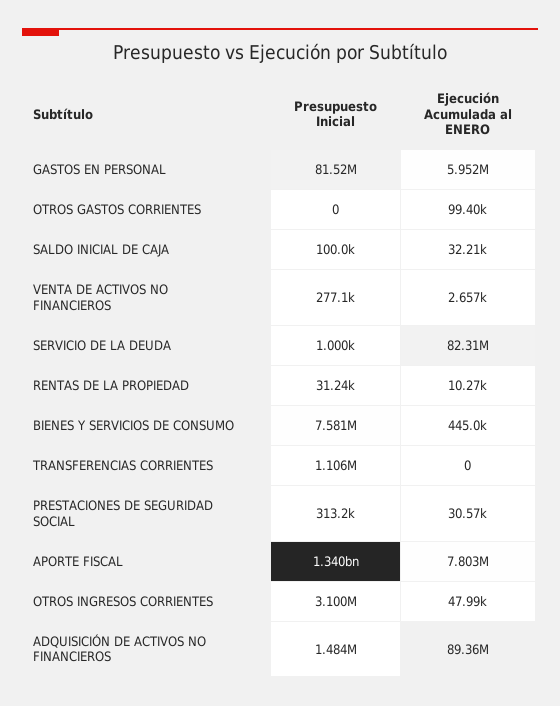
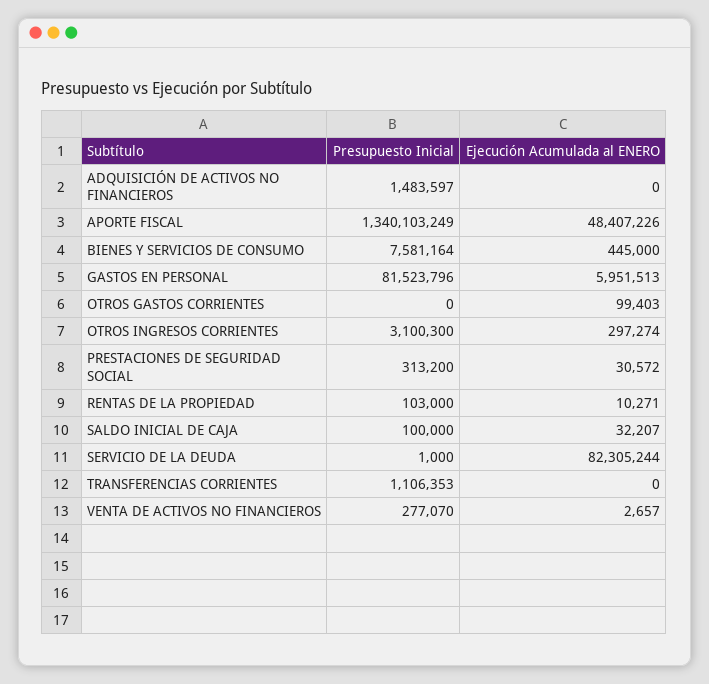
Presupuesto Inicial, RENTAS DE LA PROPIEDAD: 31240 -> 103000
Ejecución Acumulada al ENERO, APORTE FISCAL: 7803000 -> 48407226
Ejecución Acumulada al ENERO, OTROS INGRESOS CORRIENTES: 47990 -> 297274
Ejecución Acumulada al ENERO, ADQUISICIÓN DE ACTIVOS NO FINANCIEROS: 89360000 -> 0

